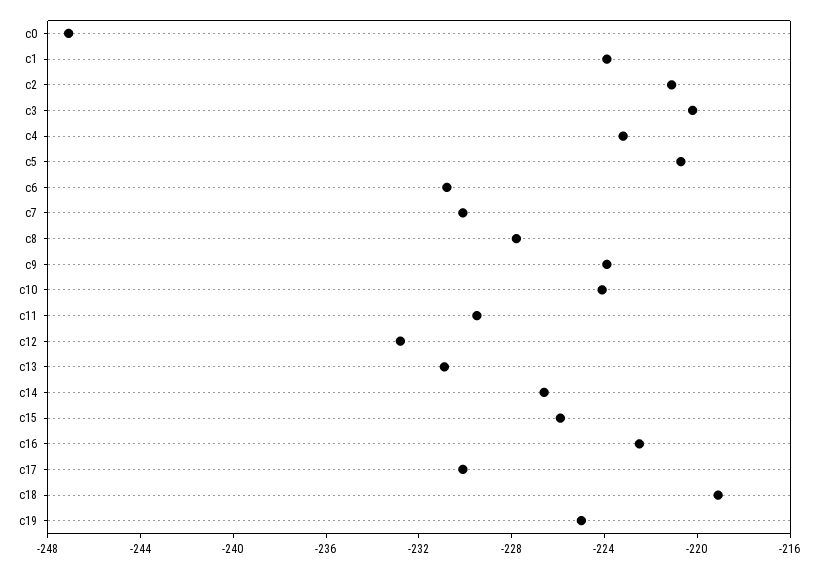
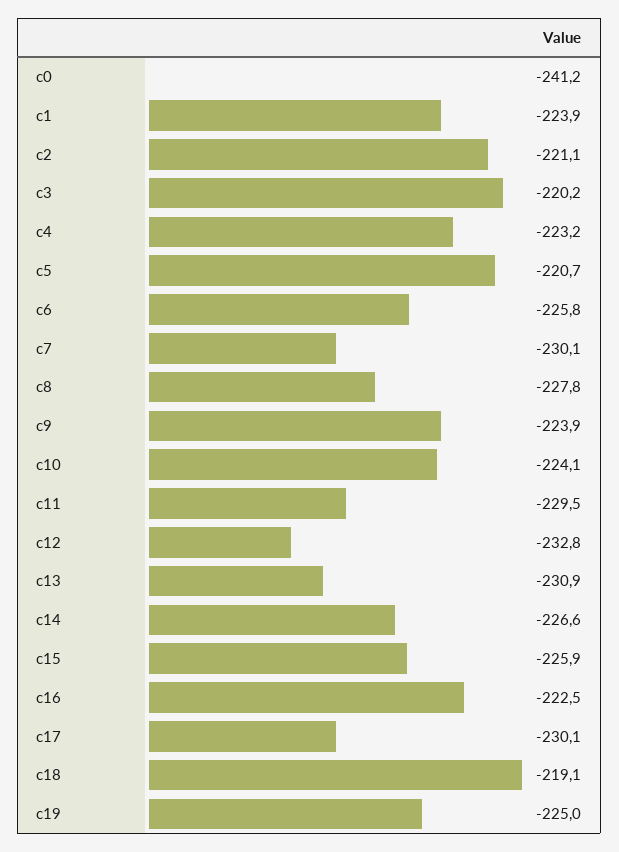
c0: -247 -> -241.2
c6: -231 -> -225.8

